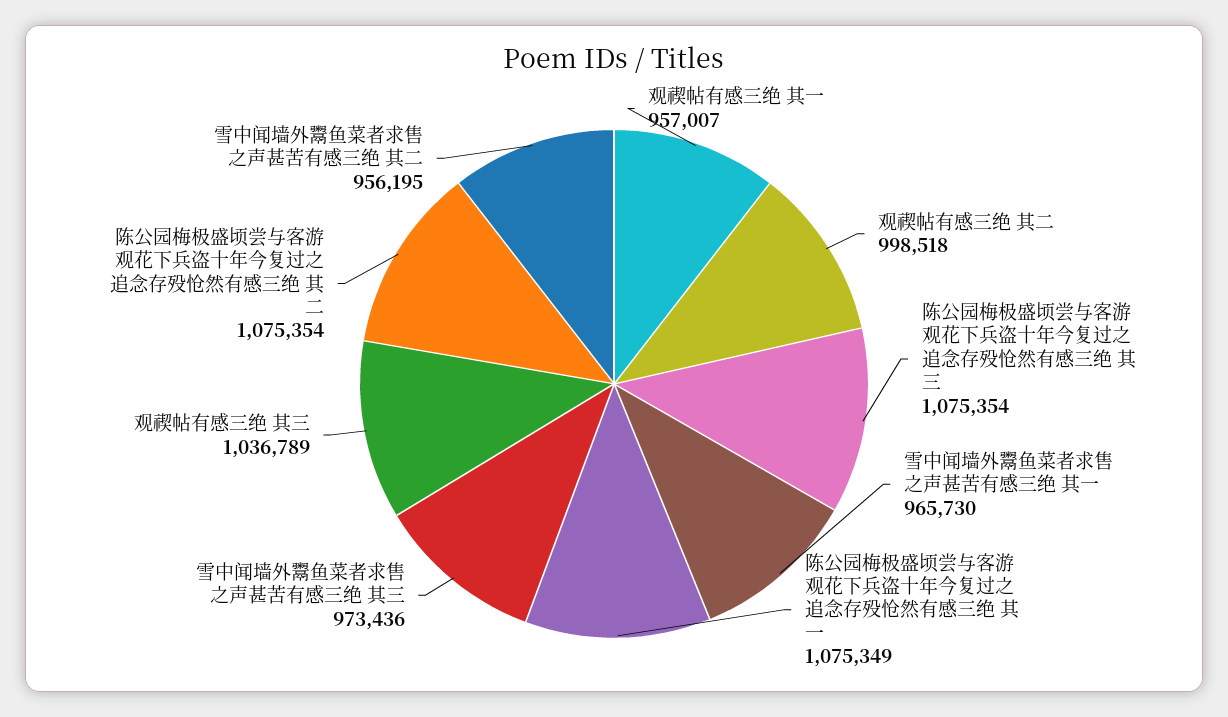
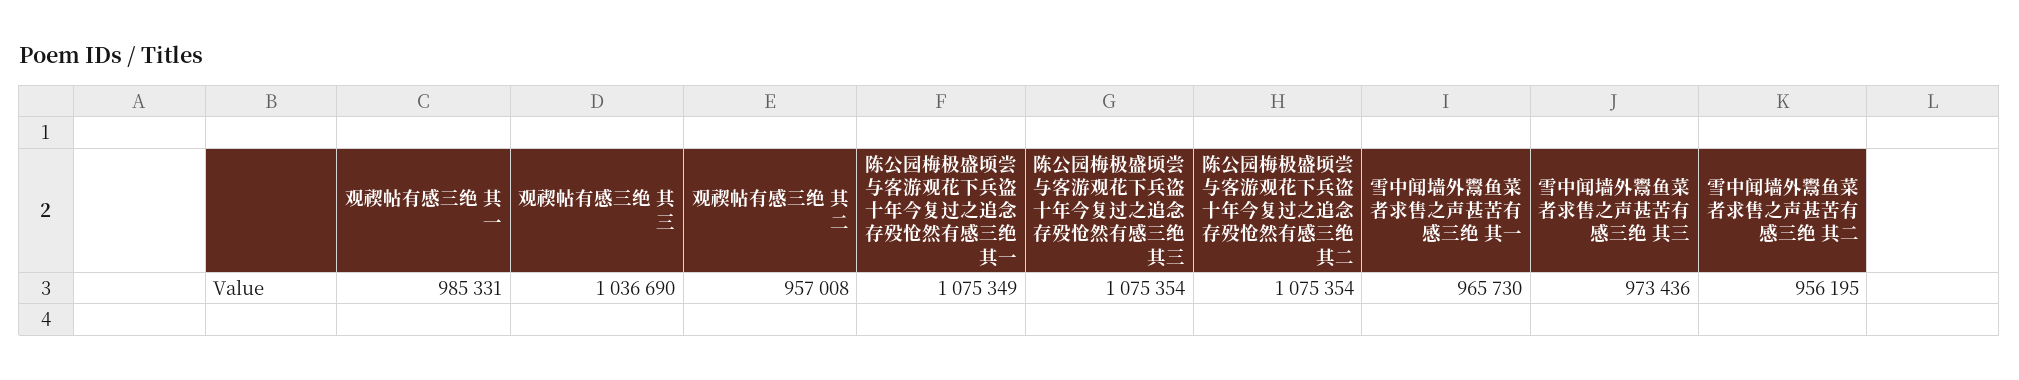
观禊帖有感三绝 其一: 957007 -> 985331
观禊帖有感三绝 其二: 998518 -> 957008
观禊帖有感三绝 其三: 1036789 -> 1036690

